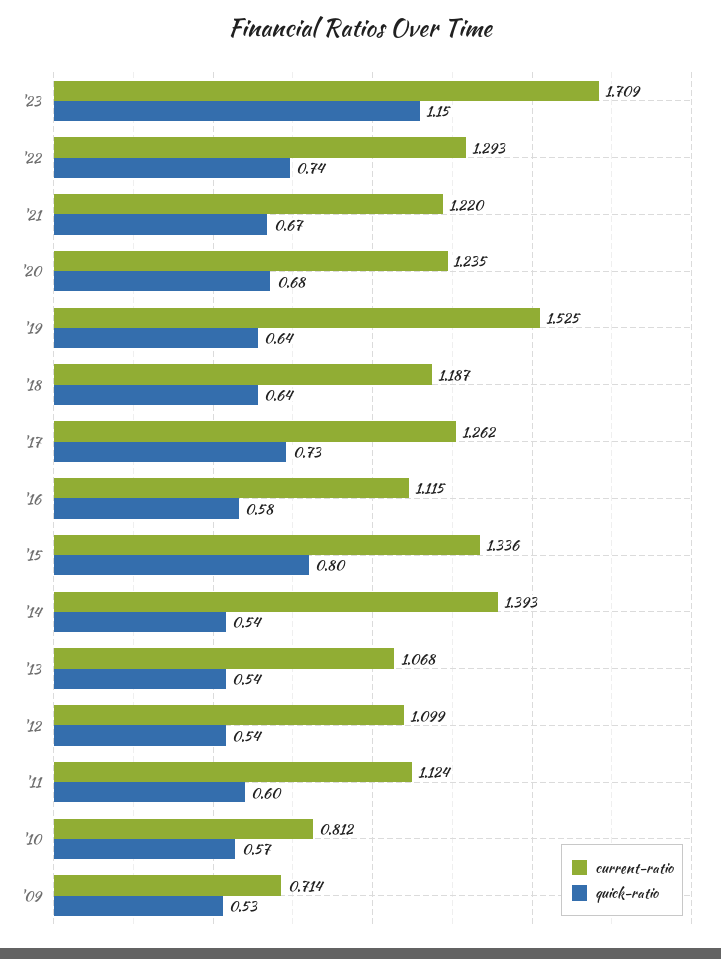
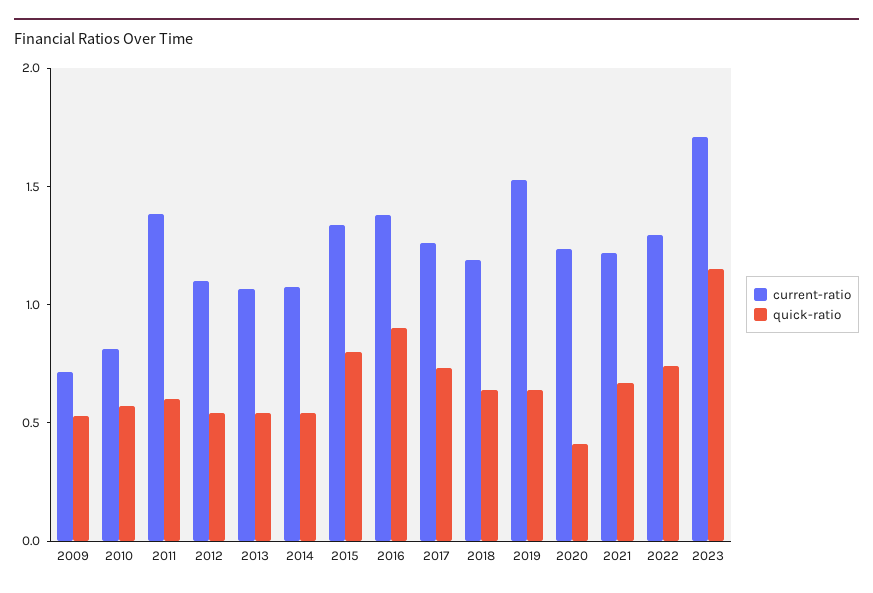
quick-ratio, '20: 0.68 -> 0.4
current-ratio, '16: 1.115 -> 1.4
quick-ratio, '16: 0.58 -> 0.9
current-ratio, '14: 1.393 -> 1.1
current-ratio, '11: 1.124 -> 1.4

